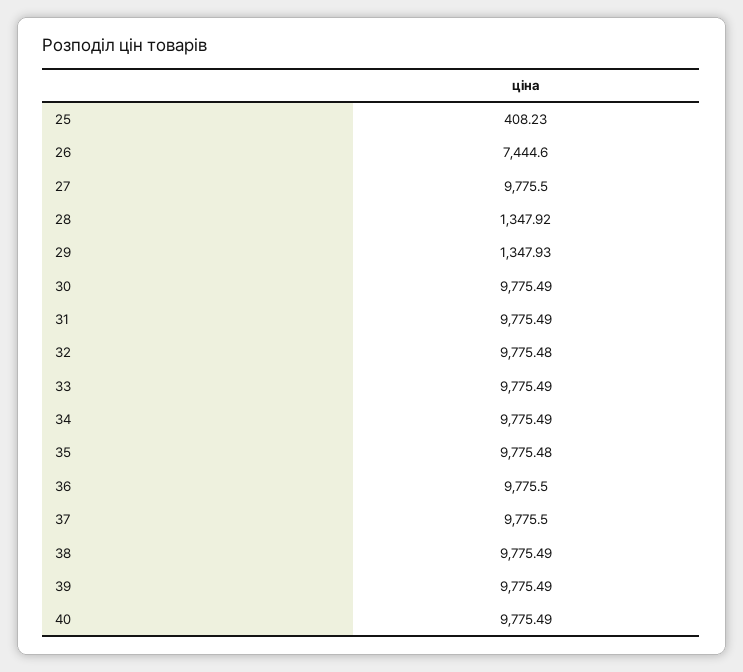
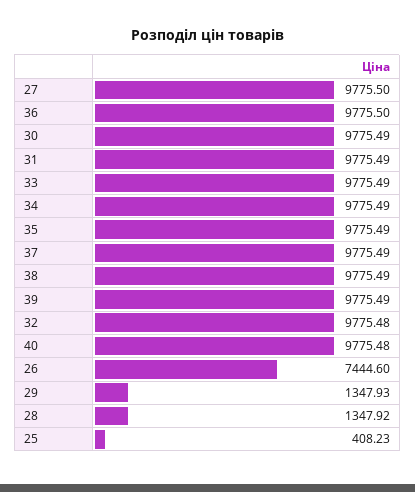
35: 9775.48 -> 9775.49
37: 9775.5 -> 9775.49
40: 9775.49 -> 9775.48

